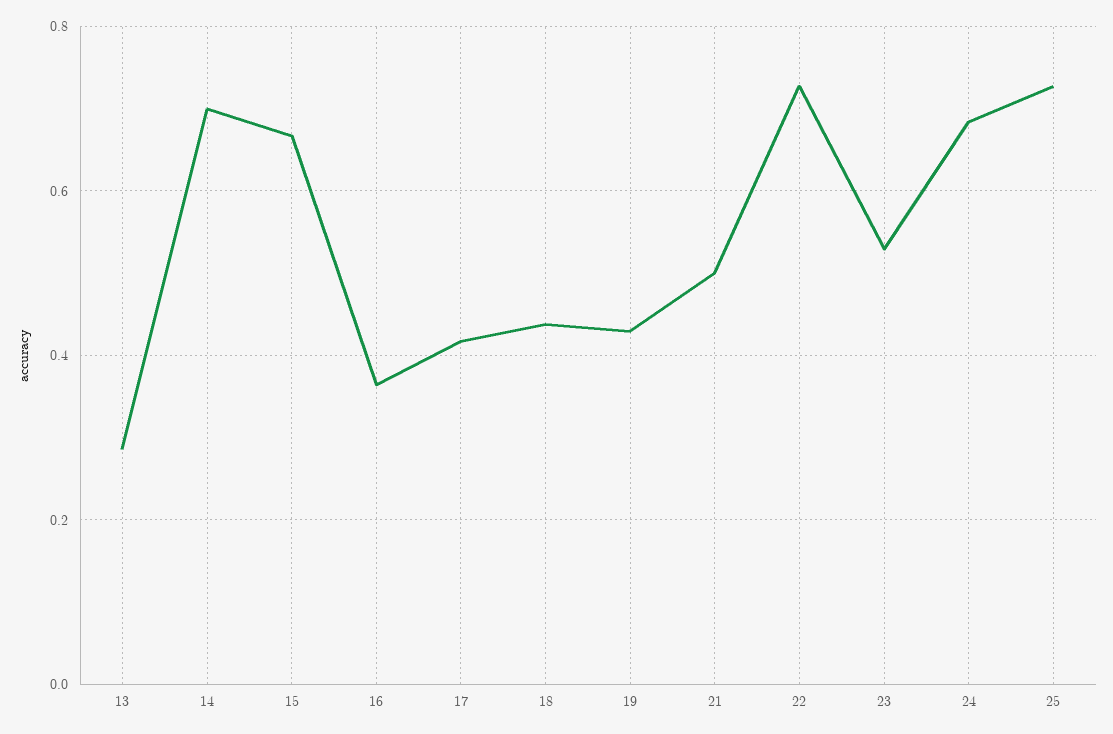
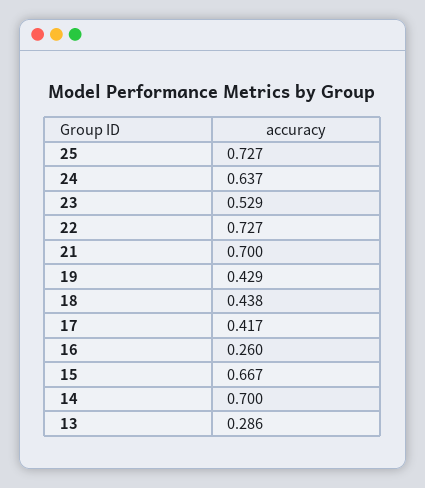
16: 0.36 -> 0.26
21: 0.5 -> 0.7
24: 0.68 -> 0.637

